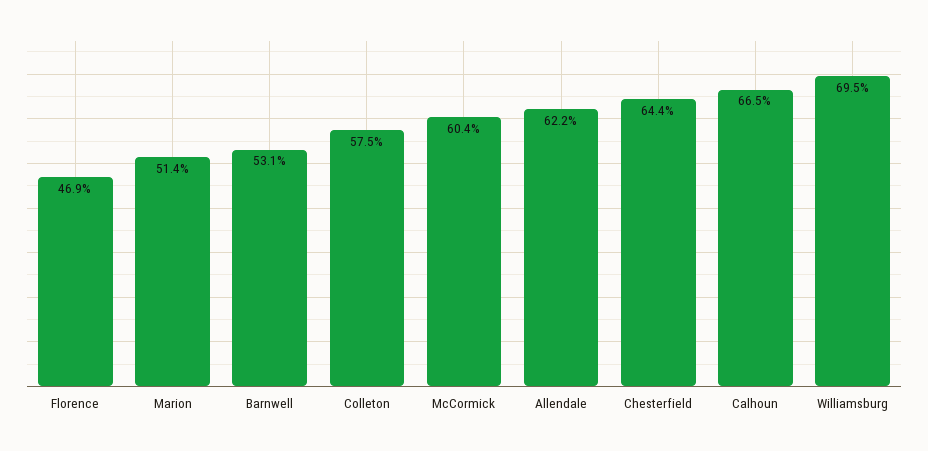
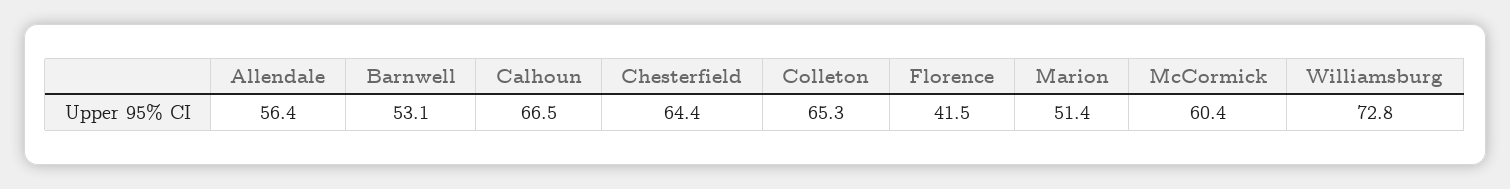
Florence: 46.9 -> 41.5
Colleton: 57.5 -> 65.3
Allendale: 62.2 -> 56.4
Williamsburg: 69.5 -> 72.8

